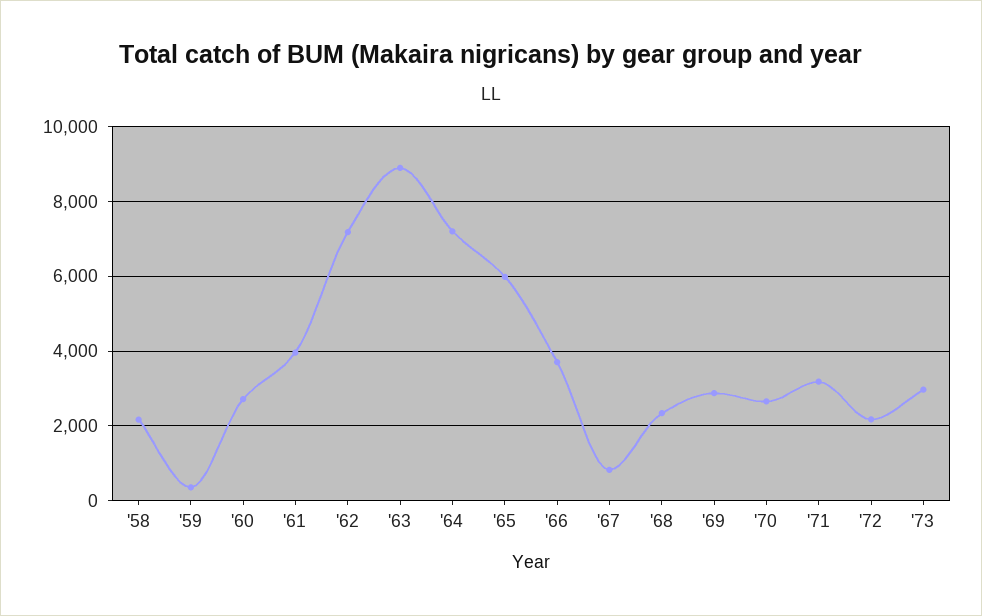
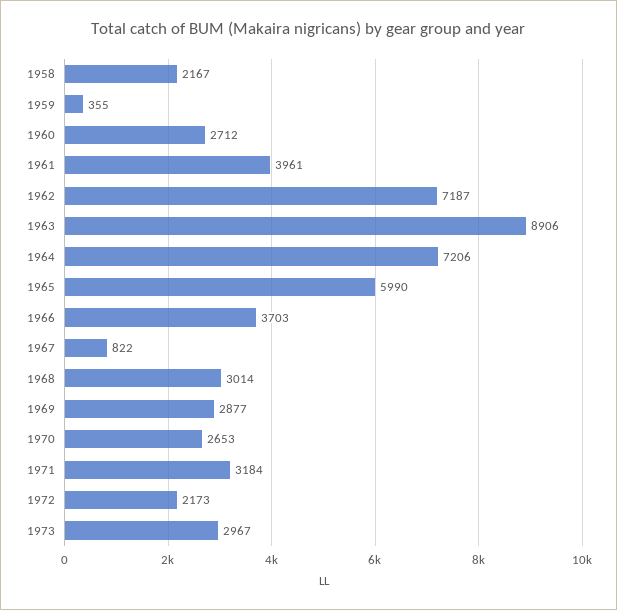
'68: 2400 -> 3014

